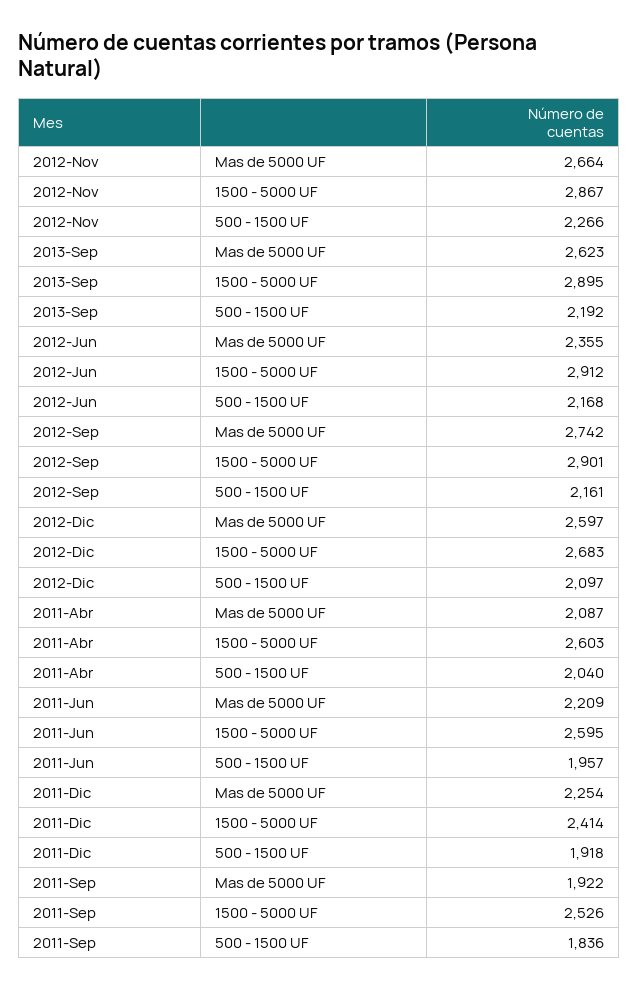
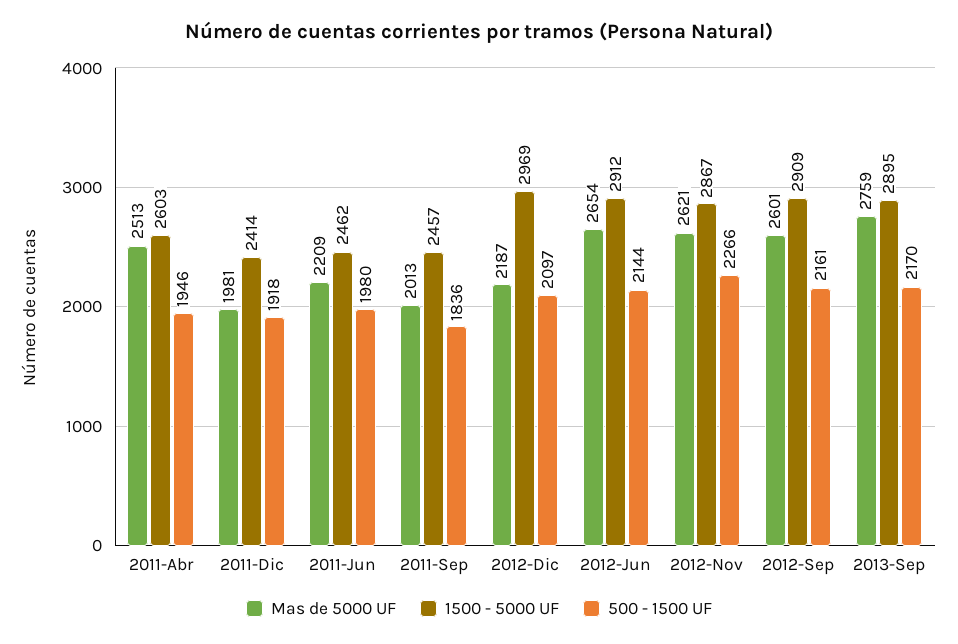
Mas de 5000 UF, 2012-Nov: 2664 -> 2621
Mas de 5000 UF, 2013-Sep: 2623 -> 2759
500 - 1500 UF, 2013-Sep: 2192 -> 2170
Mas de 5000 UF, 2012-Jun: 2355 -> 2654
500 - 1500 UF, 2012-Jun: 2168 -> 2144
Mas de 5000 UF, 2012-Sep: 2742 -> 2601
1500 - 5000 UF, 2012-Sep: 2901 -> 2909
Mas de 5000 UF, 2012-Dic: 2597 -> 2187
1500 - 5000 UF, 2012-Dic: 2683 -> 2969
Mas de 5000 UF, 2011-Abr: 2087 -> 2513
500 - 1500 UF, 2011-Abr: 2040 -> 1946
1500 - 5000 UF, 2011-Jun: 2595 -> 2462
500 - 1500 UF, 2011-Jun: 1957 -> 1980
Mas de 5000 UF, 2011-Dic: 2254 -> 1981
Mas de 5000 UF, 2011-Sep: 1922 -> 2013
1500 - 5000 UF, 2011-Sep: 2526 -> 2457

